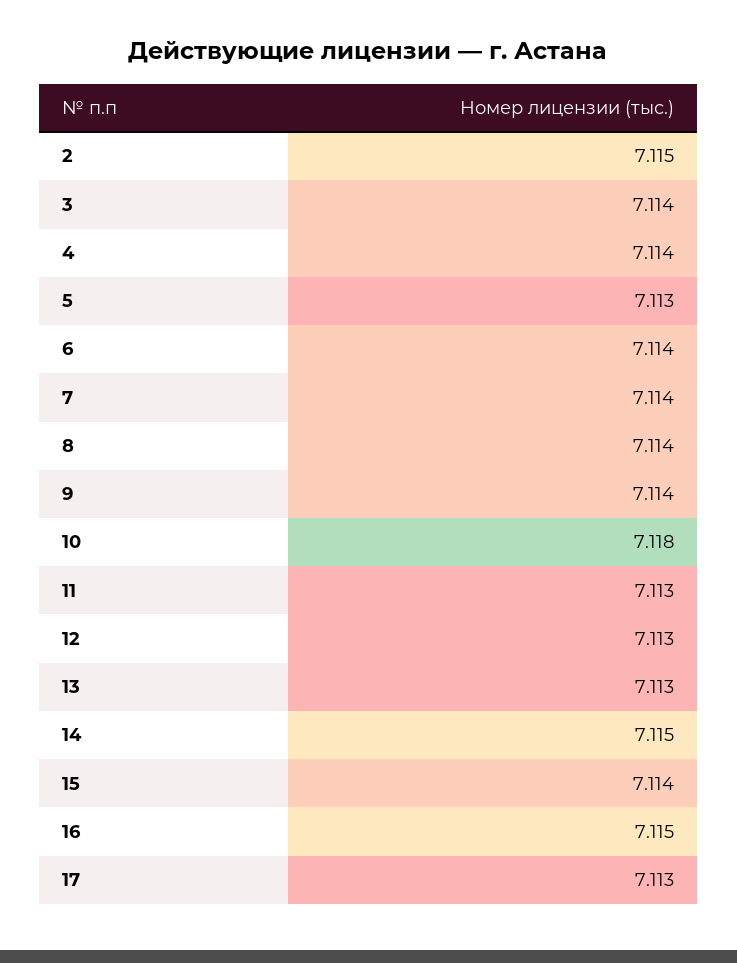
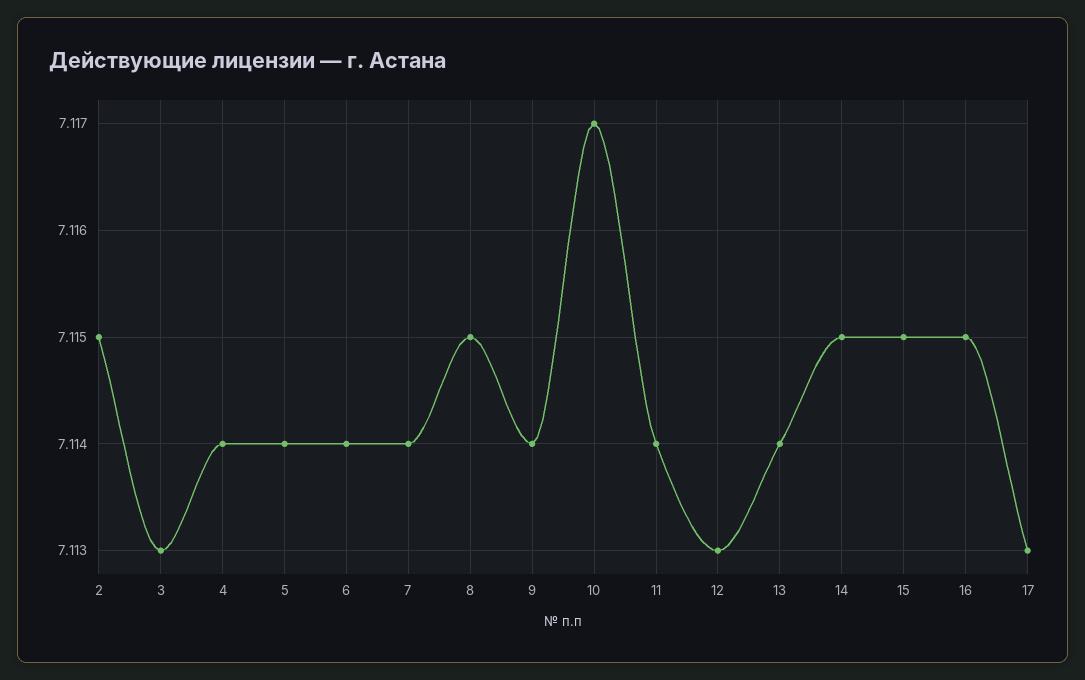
3: 7.114 -> 7.113
5: 7.113 -> 7.114
8: 7.114 -> 7.115
10: 7.118 -> 7.117
11: 7.113 -> 7.114
13: 7.113 -> 7.114
15: 7.114 -> 7.115

